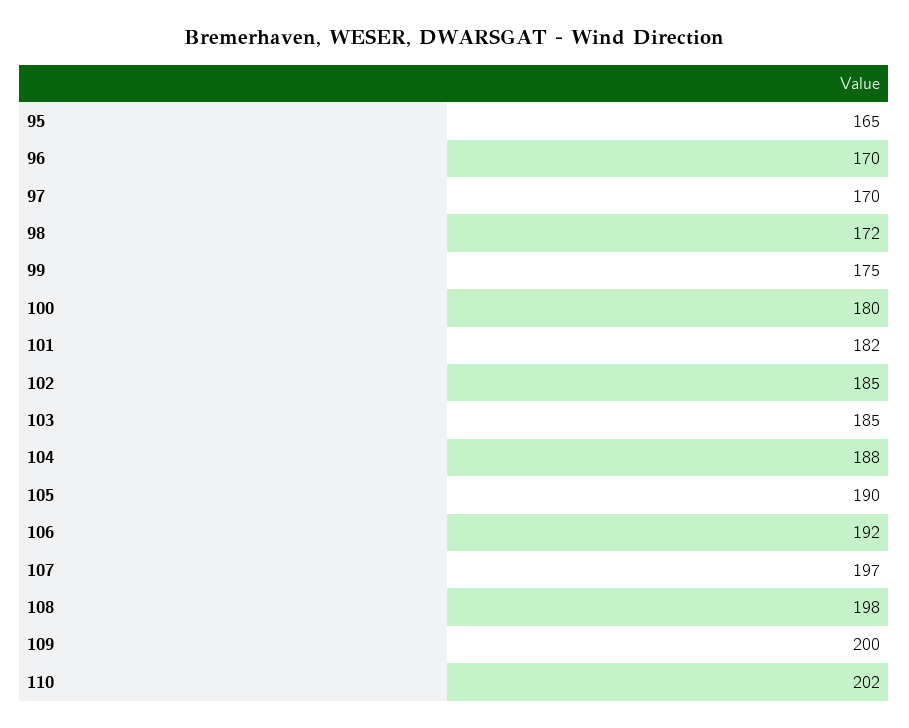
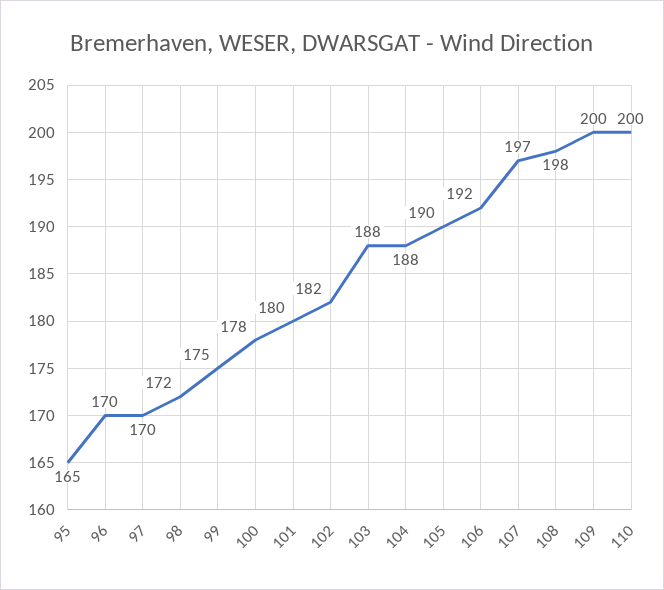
100: 180 -> 178
101: 182 -> 180
102: 185 -> 182
103: 185 -> 188
110: 202 -> 200

